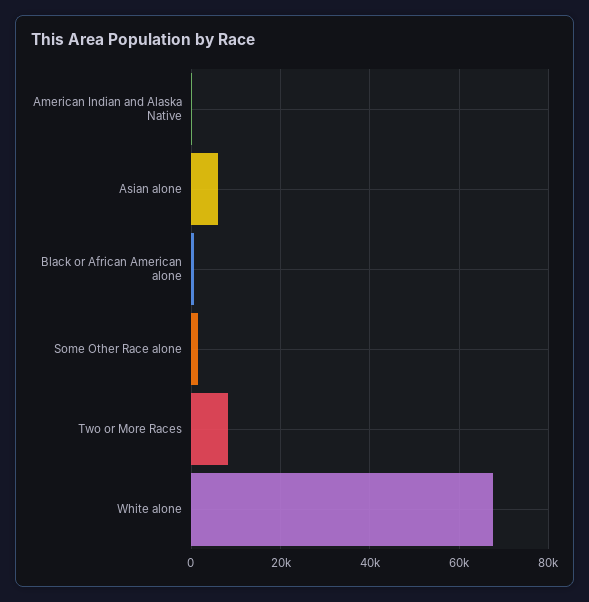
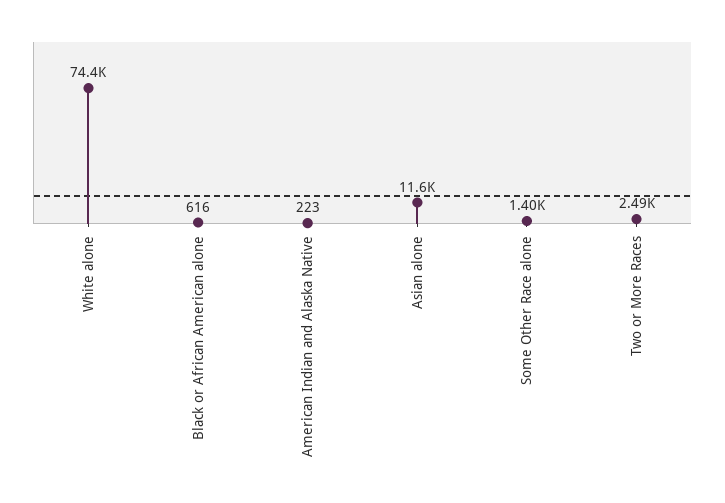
Asian alone: 6000 -> 11600
Two or More Races: 8000 -> 2490
White alone: 68000 -> 74400

